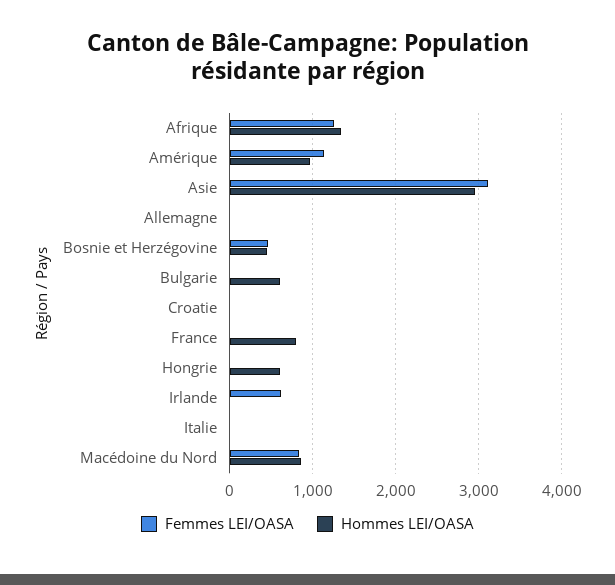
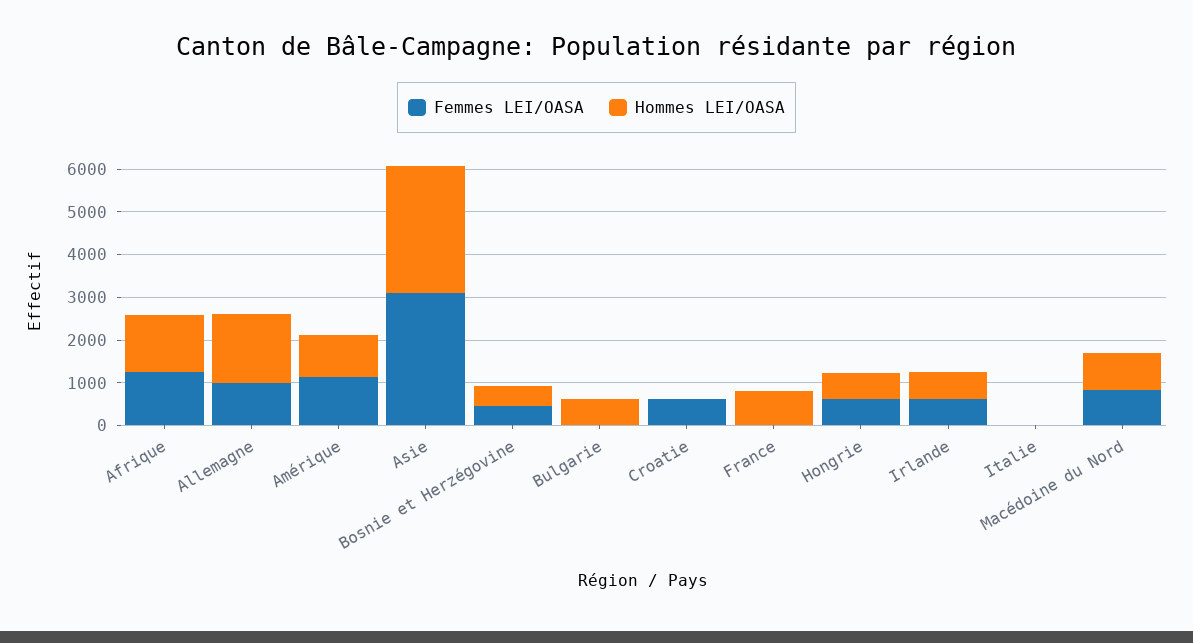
Femmes LEI/OASA, Allemagne: 0 -> 1000
Hommes LEI/OASA, Allemagne: 0 -> 1600
Femmes LEI/OASA, Croatie: 0 -> 600
Femmes LEI/OASA, Hongrie: 0 -> 600
Hommes LEI/OASA, Irlande: 0 -> 600

